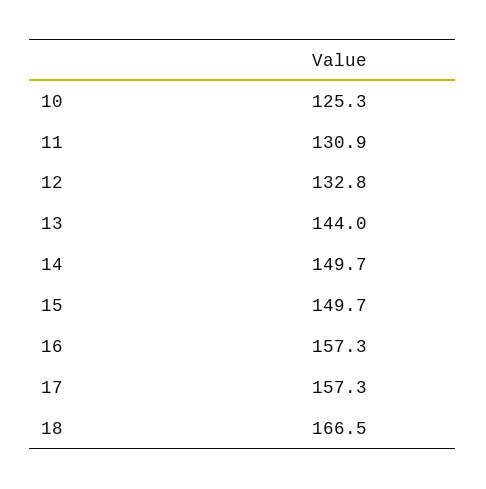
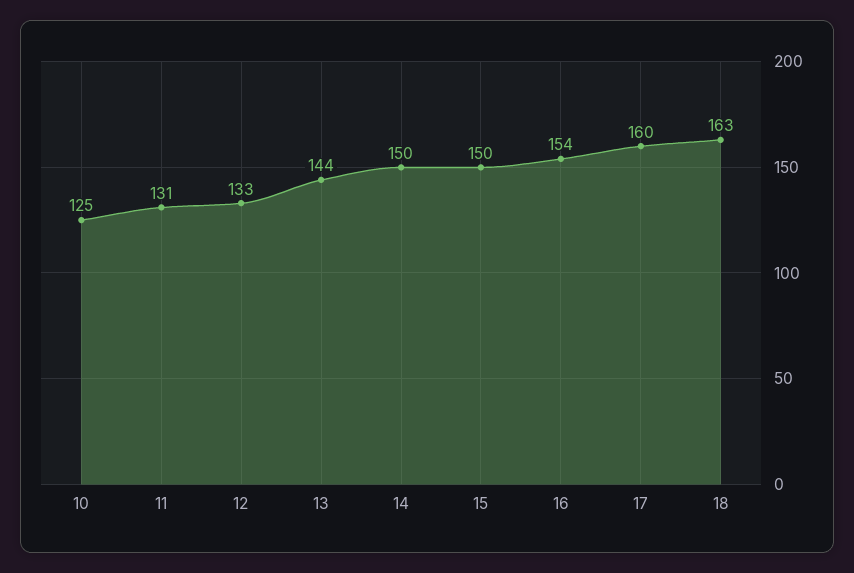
16: 157.3 -> 154
17: 157.3 -> 160
18: 166.5 -> 163

